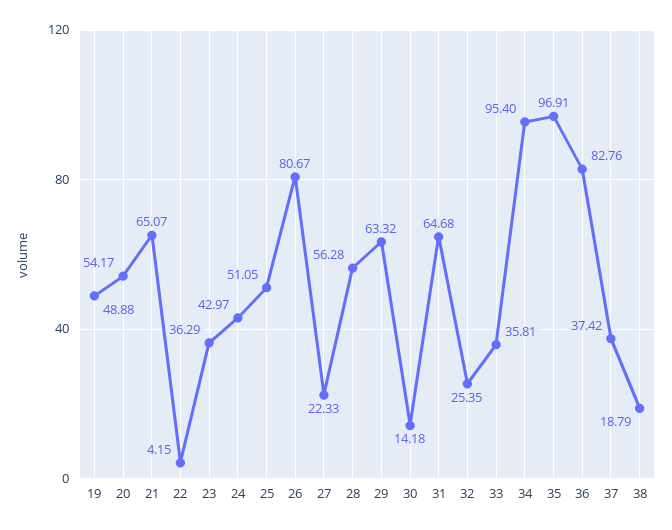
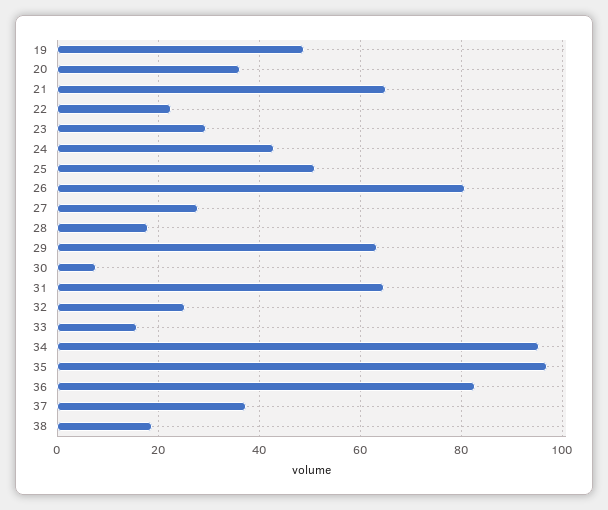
20: 54.17 -> 36
22: 4.15 -> 22
23: 36.29 -> 30
27: 22.33 -> 28
28: 56.28 -> 18
30: 14.18 -> 8
33: 35.81 -> 16

